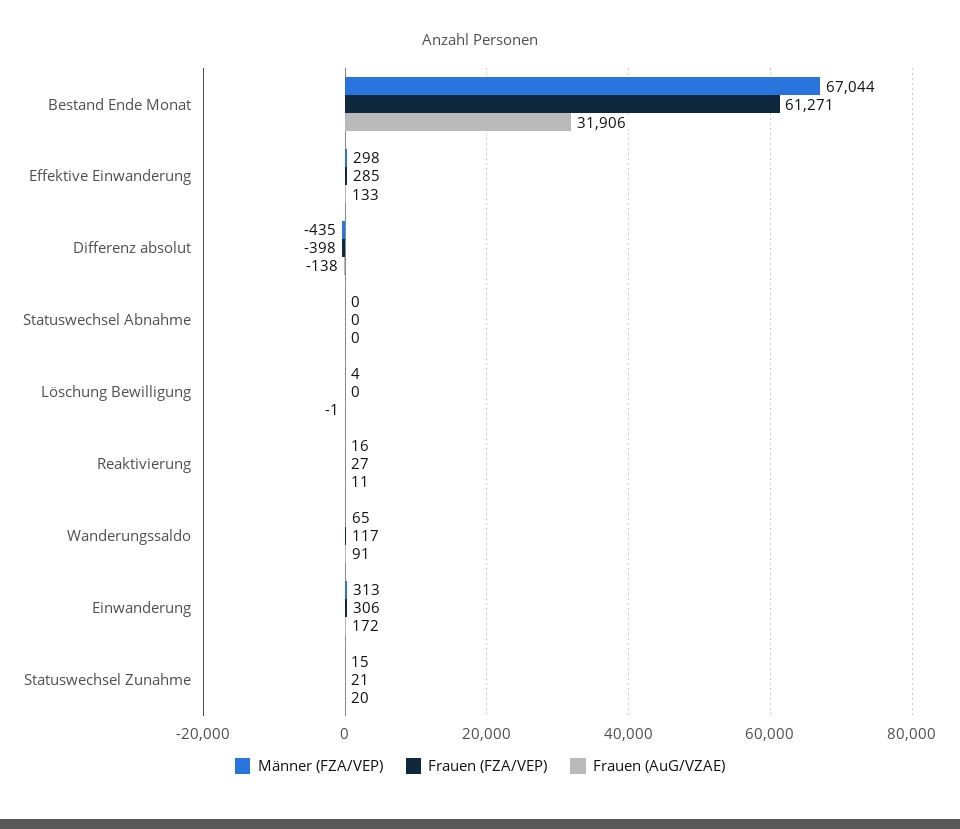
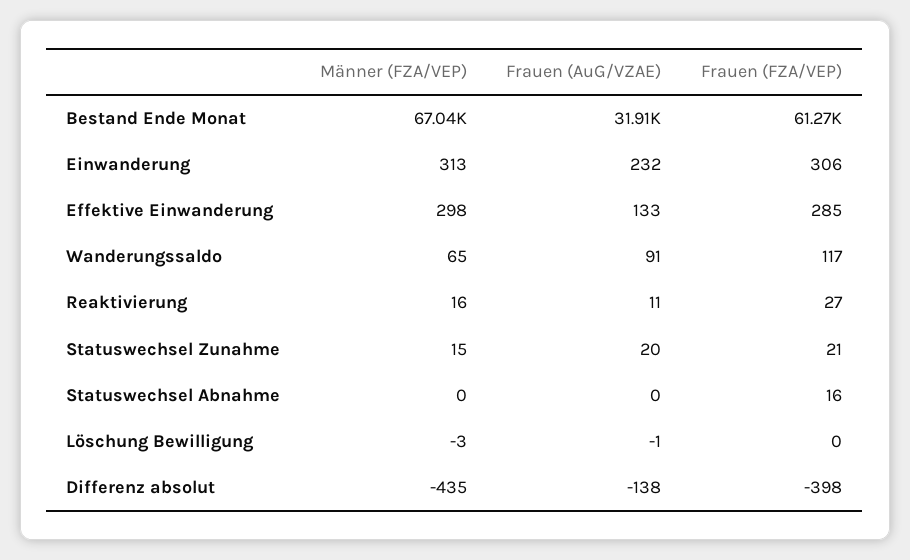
Frauen (FZA/VEP), Statuswechsel Abnahme: 0 -> 16
Männer (FZA/VEP), Löschung Bewilligung: 4 -> -3
Frauen (AuG/VZAE), Einwanderung: 172 -> 232

